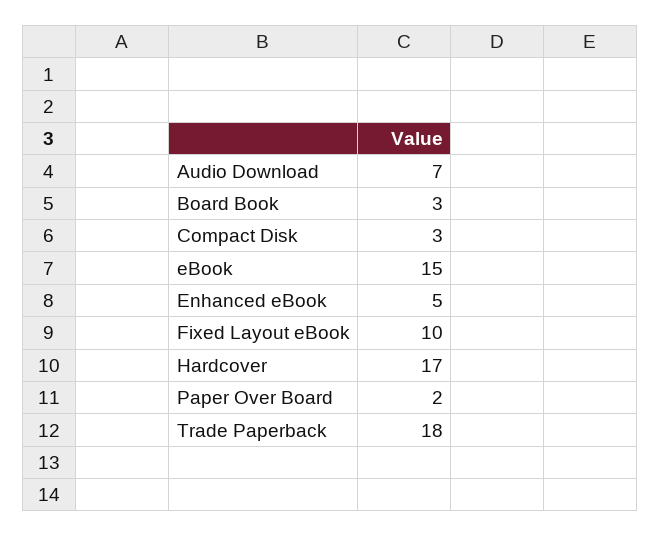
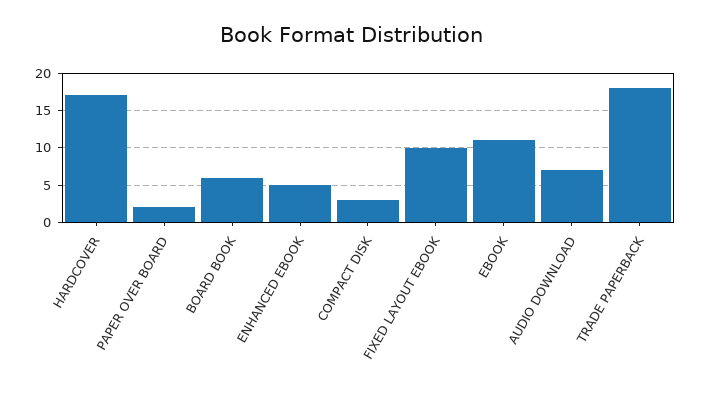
Board Book: 3 -> 6
eBook: 15 -> 11

